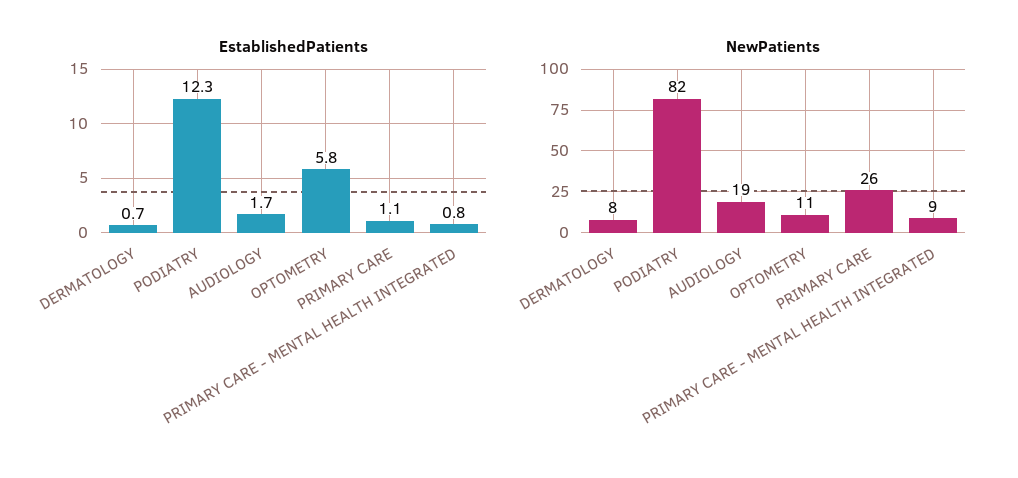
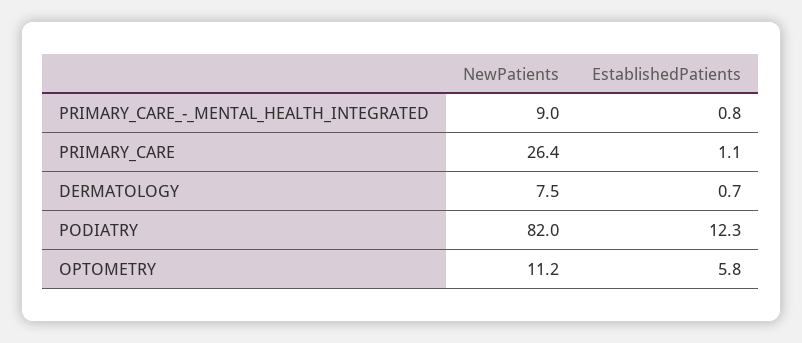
EstablishedPatients, AUDIOLOGY: 1.7 -> none
NewPatients, AUDIOLOGY: 19 -> none

